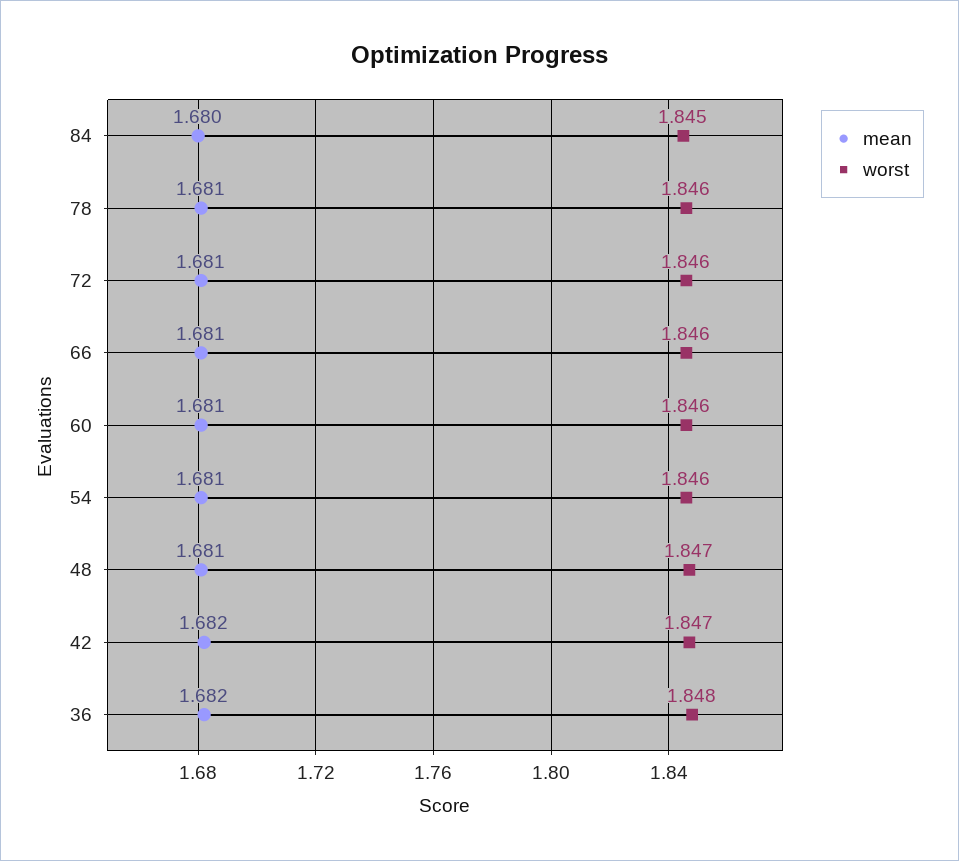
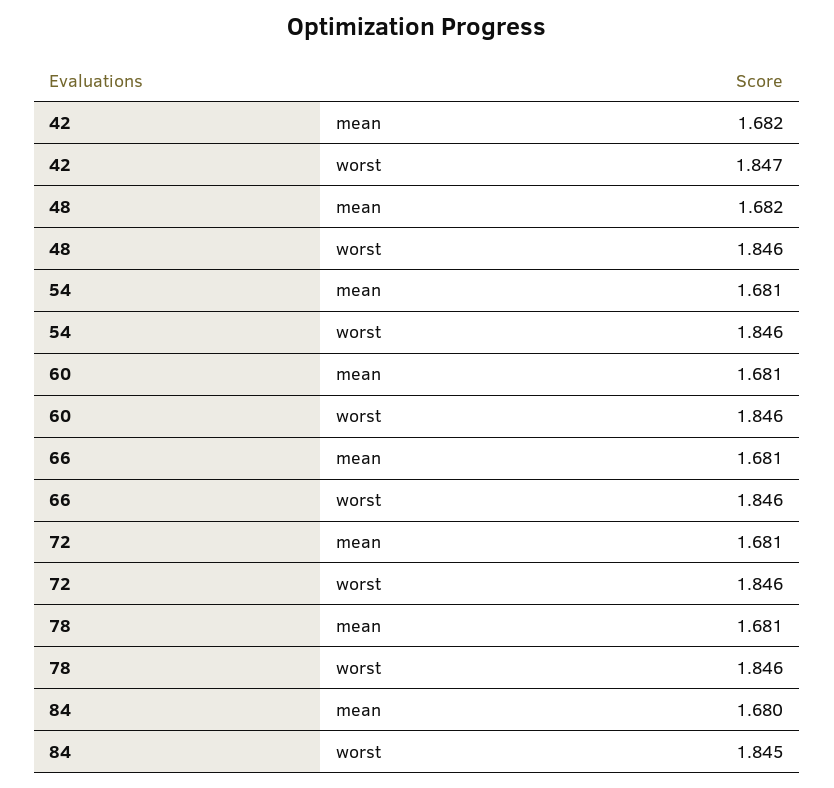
mean, 48: 1.681 -> 1.682
worst, 48: 1.847 -> 1.846
mean, 36: 1.682 -> none
worst, 36: 1.848 -> none

